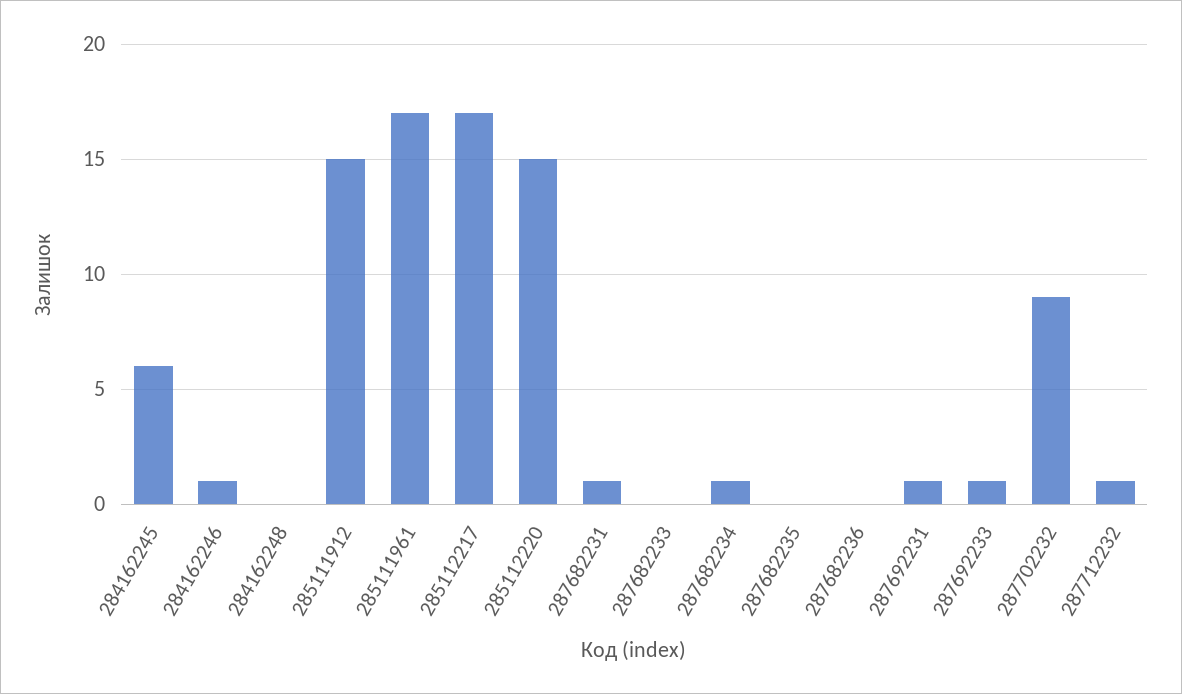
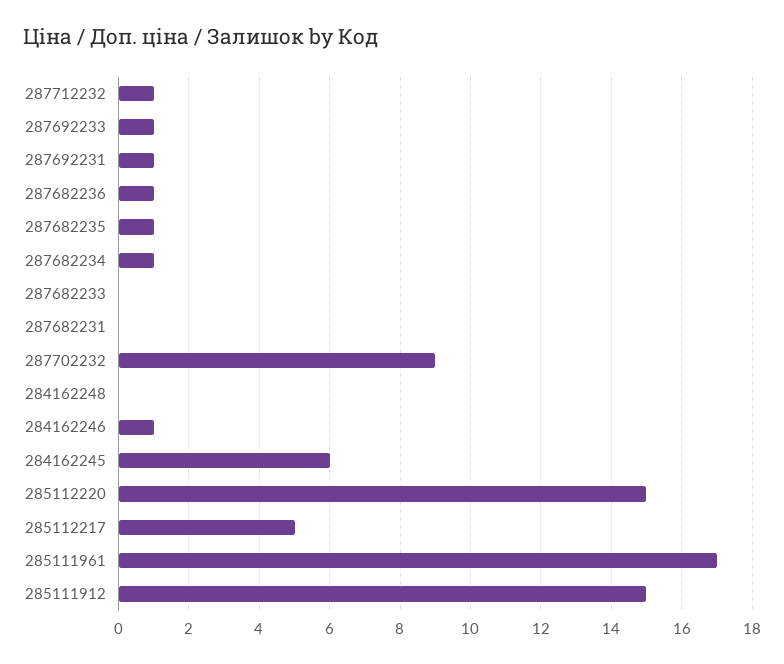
285112217: 17 -> 5
287682231: 1 -> 0
287682235: 0 -> 1
287682236: 0 -> 1

